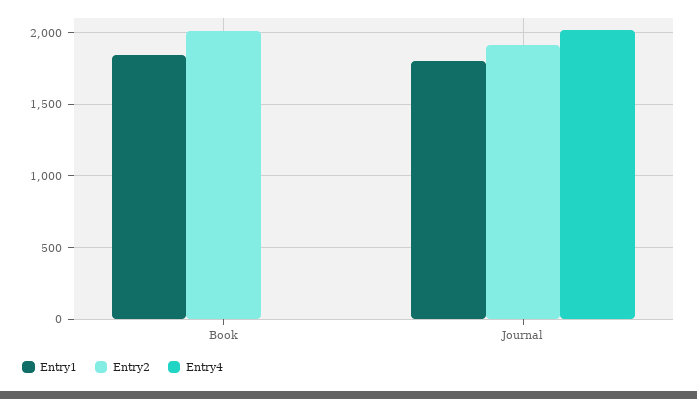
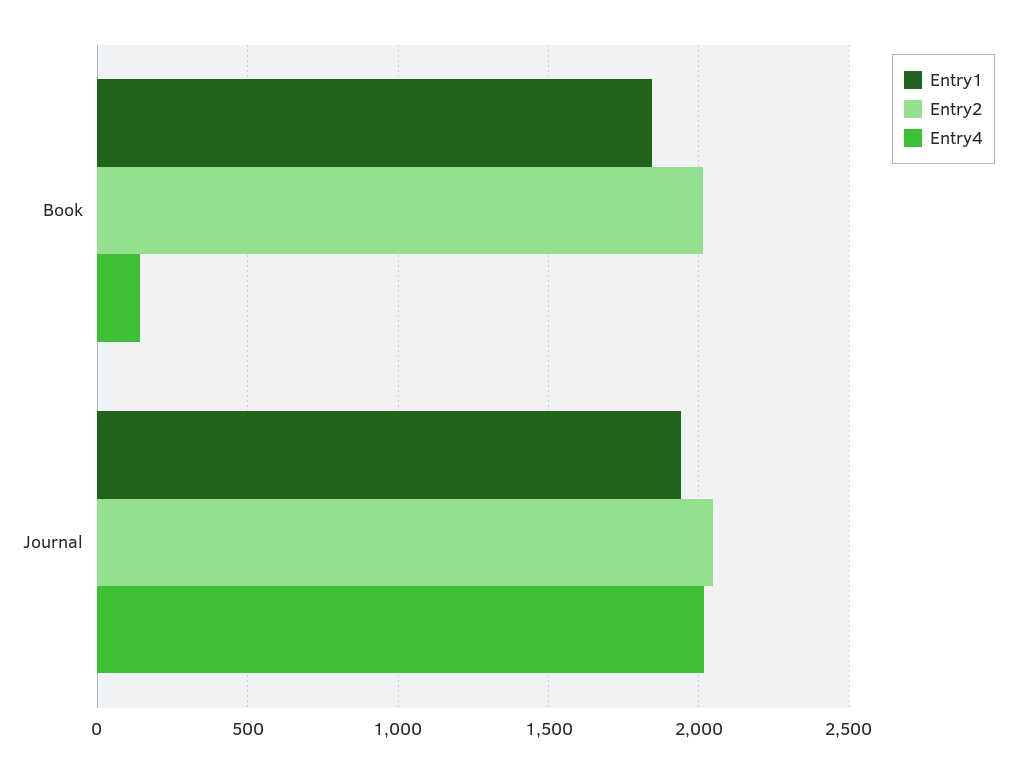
Entry4, Book: 0 -> 150
Entry1, Journal: 1800 -> 1950
Entry2, Journal: 1900 -> 2050

